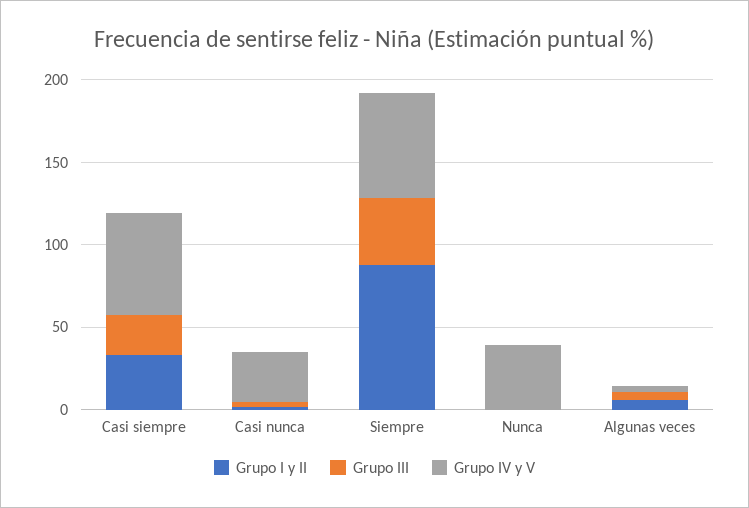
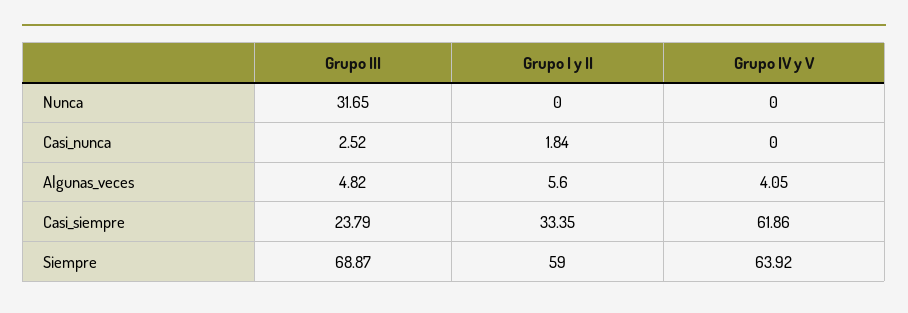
Grupo IV y V, Casi nunca: 30 -> 0
Grupo I y II, Siempre: 90 -> 59
Grupo III, Siempre: 40 -> 68.87
Grupo III, Nunca: 0 -> 31.65
Grupo IV y V, Nunca: 40 -> 0

